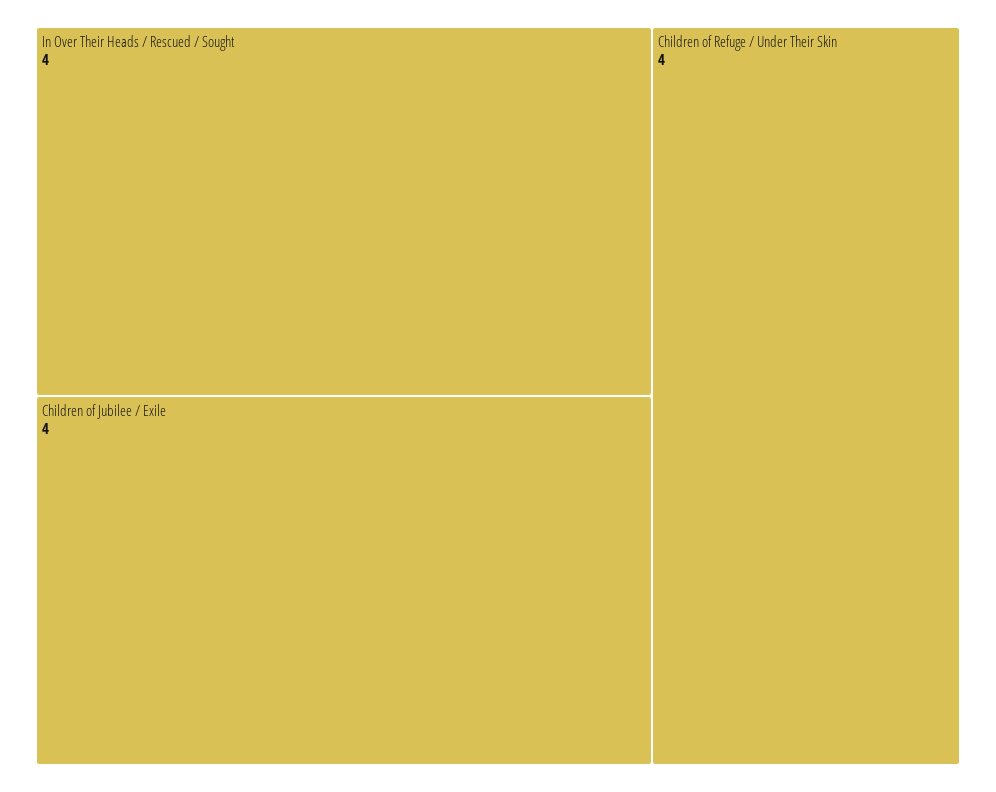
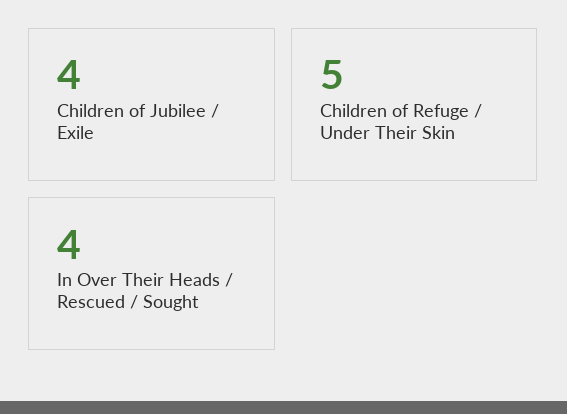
Children of Refuge / Under Their Skin: 4 -> 5

